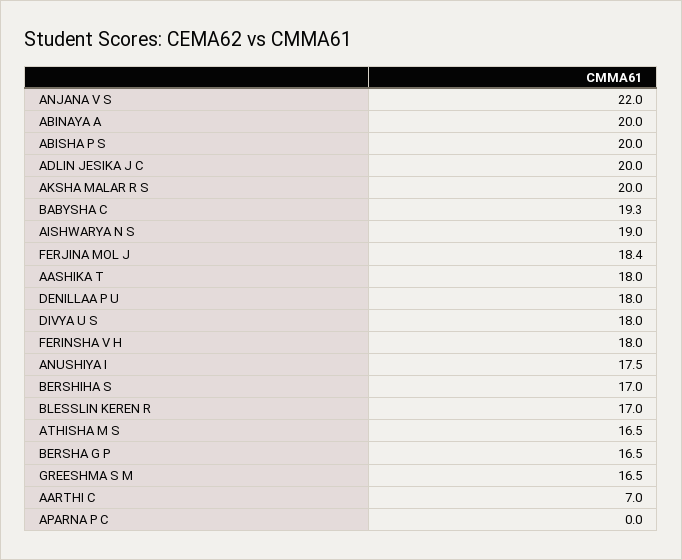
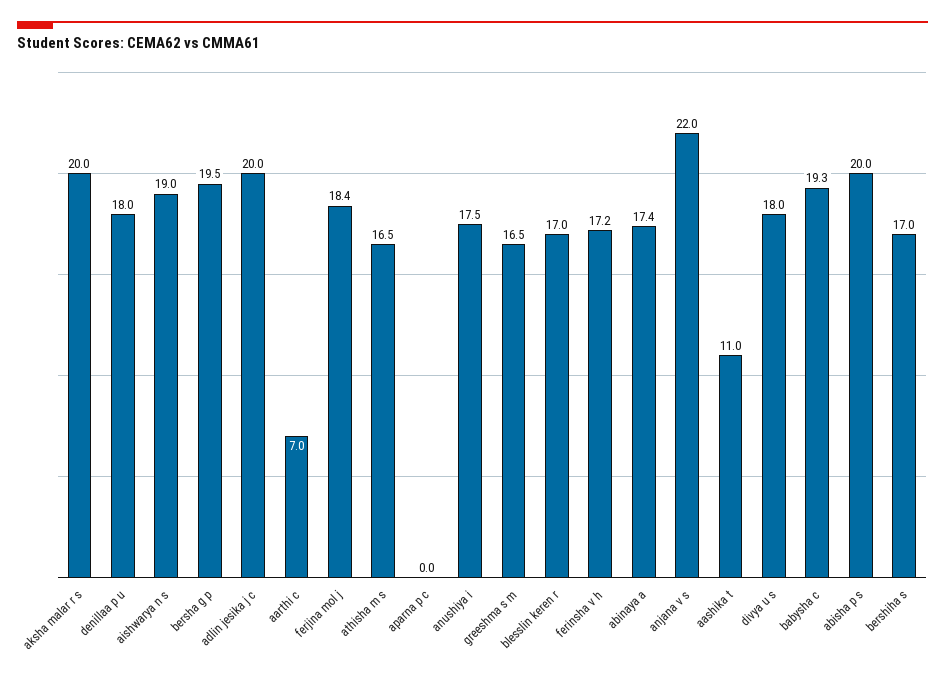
ABINAYA A: 20 -> 17.4
AASHIKA T: 18 -> 11
FERINSHA V H: 18 -> 17.2
BERSHA G P: 16.5 -> 19.5

